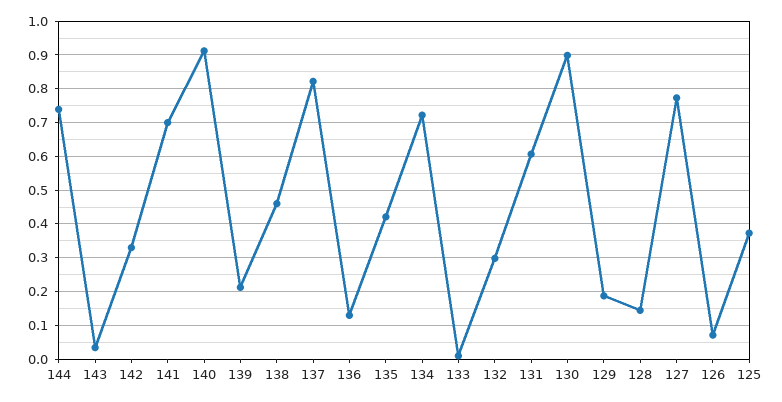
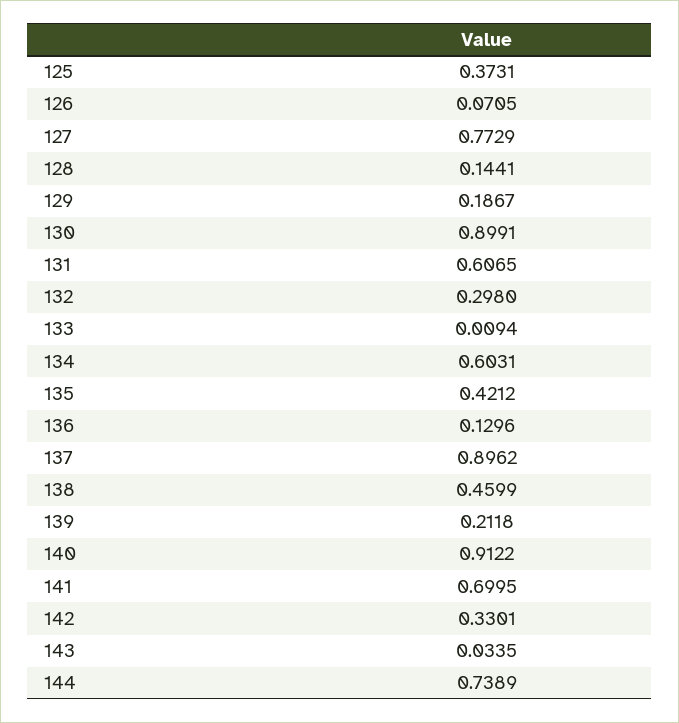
137: 0.82 -> 0.8962
134: 0.72 -> 0.6031

